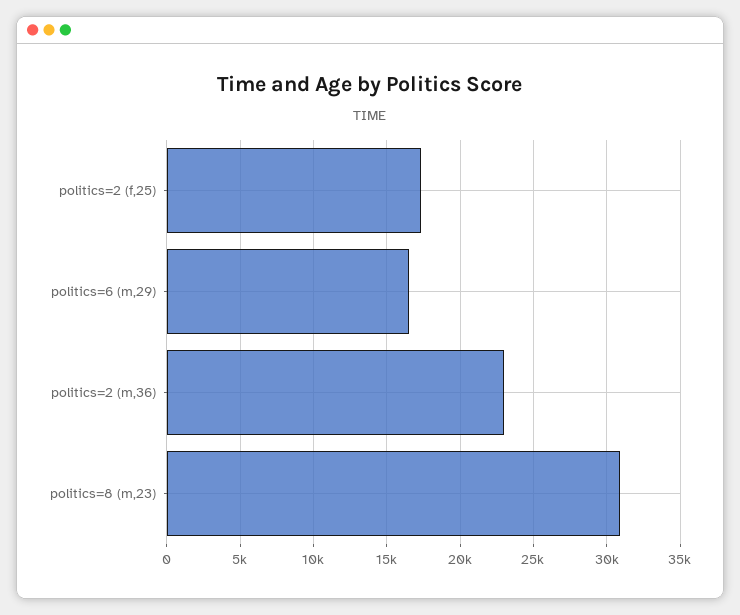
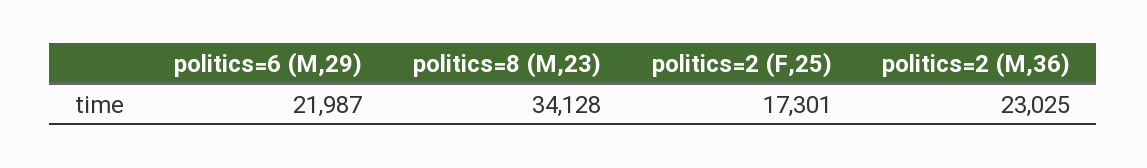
politics=6 (m,29): 16500 -> 21987
politics=8 (m,23): 31000 -> 34128

